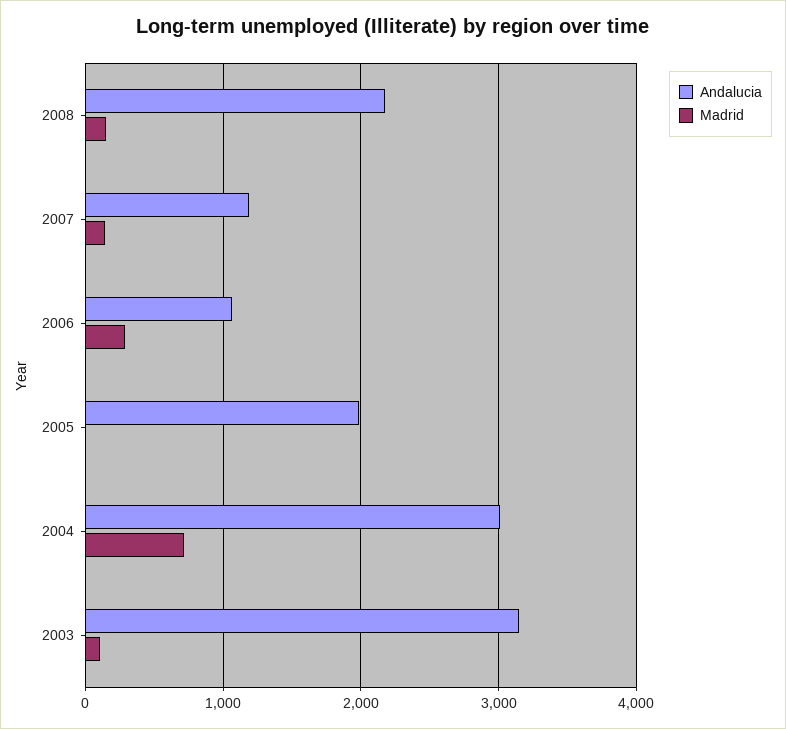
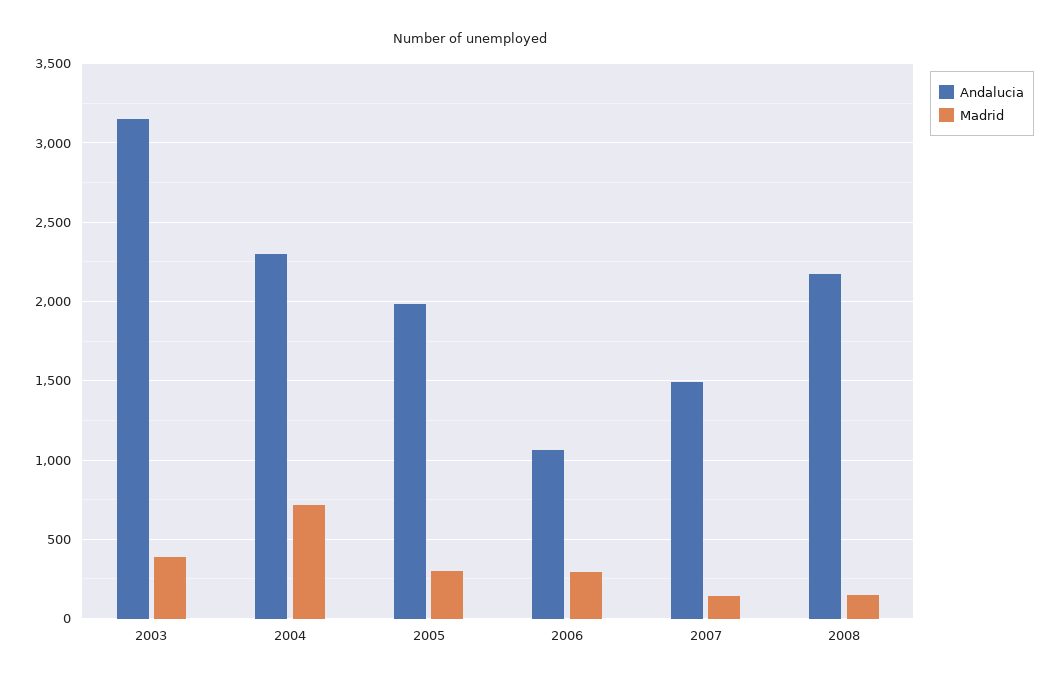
Andalucia, 2007: 1200 -> 1500
Madrid, 2005: 0 -> 300
Andalucia, 2004: 3000 -> 2300
Madrid, 2003: 100 -> 400

